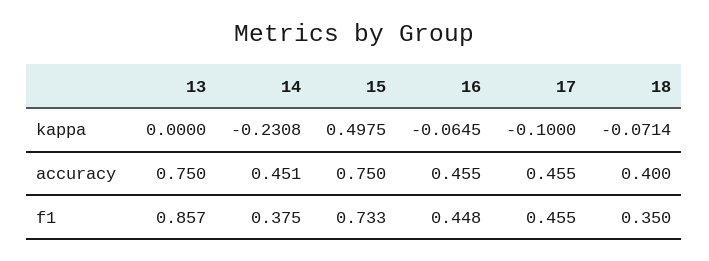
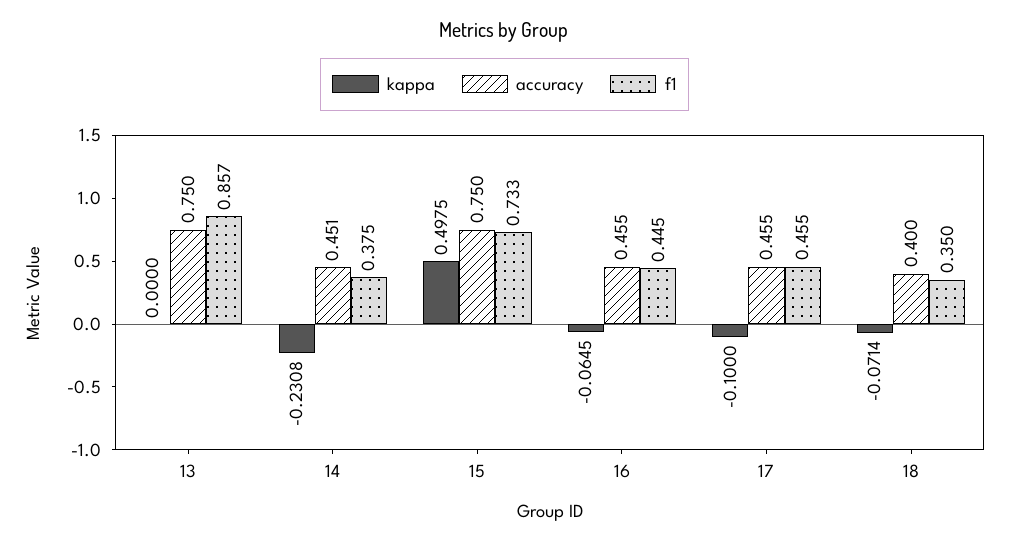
f1, 16: 0.448 -> 0.445

